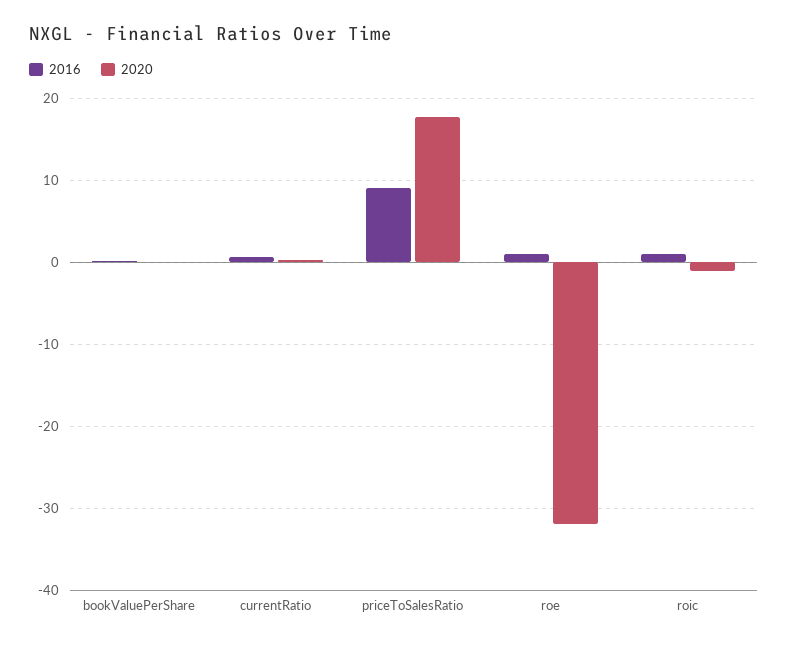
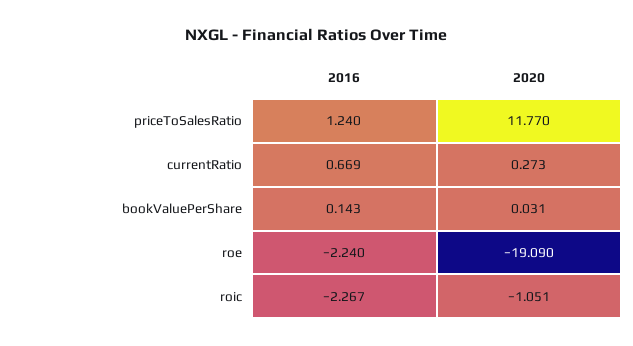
2016, priceToSalesRatio: 9 -> 1.24
2020, priceToSalesRatio: 18 -> 11.77
2016, roe: 1 -> -2.24
2020, roe: -32 -> -19.09
2016, roic: 1 -> -2.267

